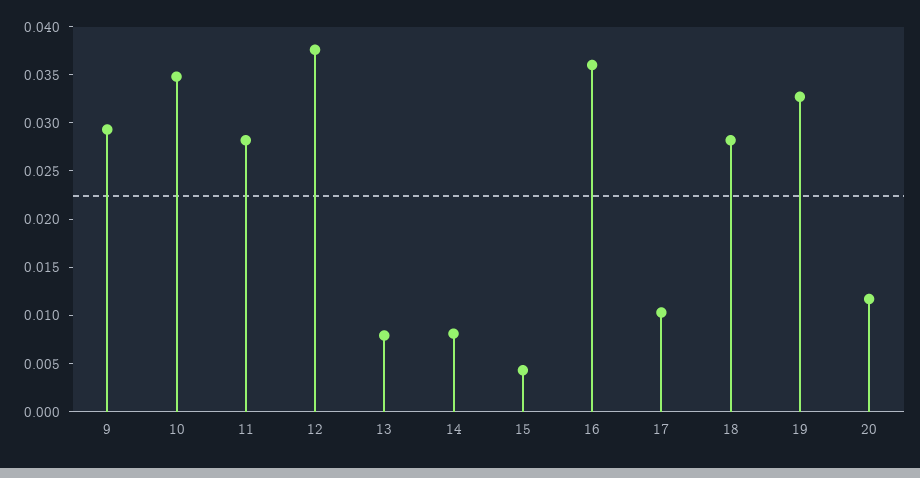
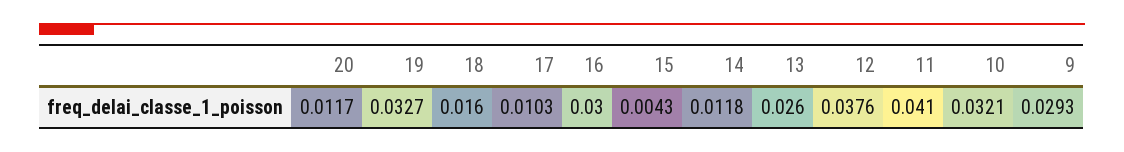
10: 0.035 -> 0.0321
11: 0.028 -> 0.041
13: 0.008 -> 0.026
14: 0.008 -> 0.0118
16: 0.036 -> 0.03
18: 0.028 -> 0.016

